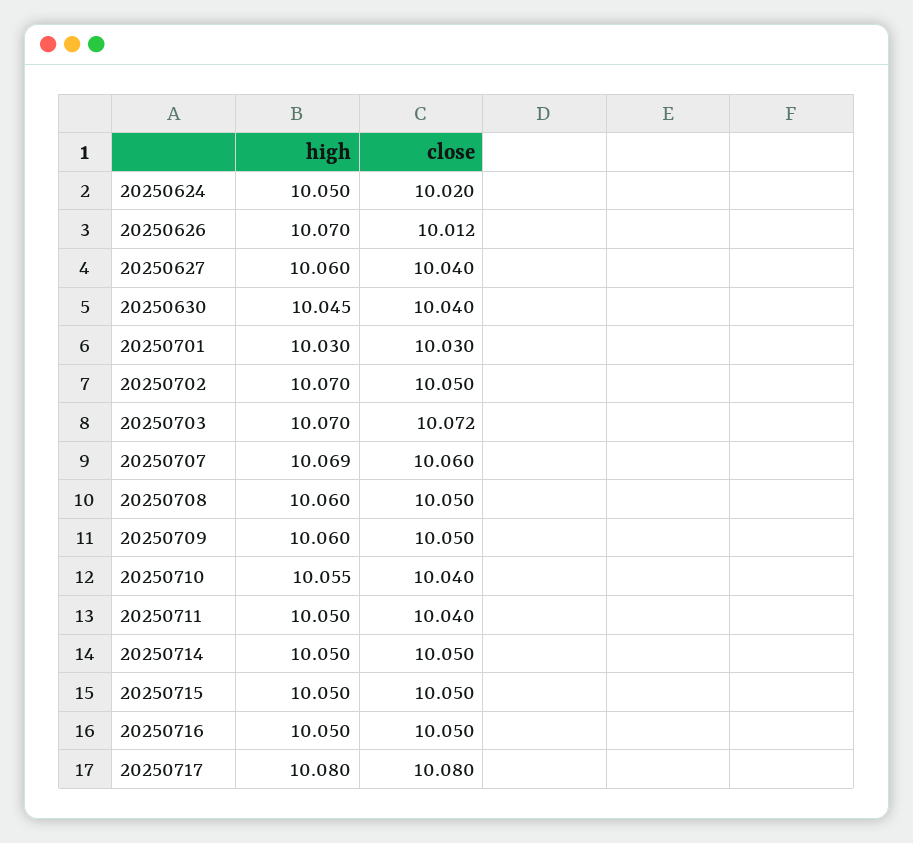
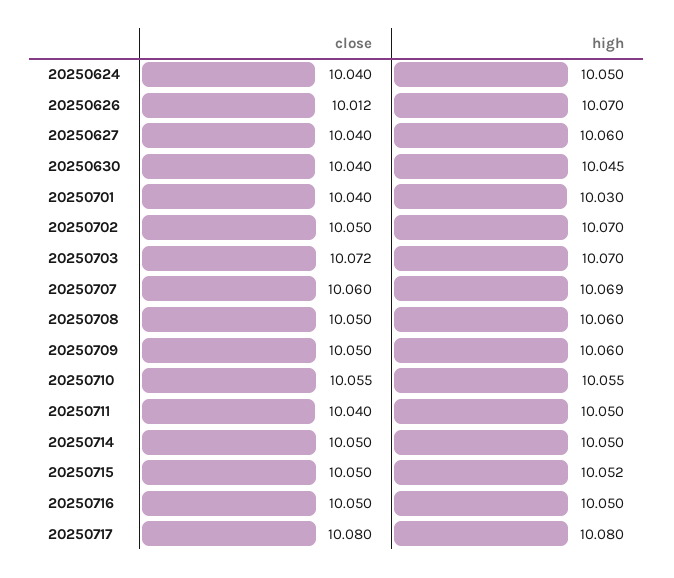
close, 20250624: 10.02 -> 10.04
close, 20250701: 10.03 -> 10.04
close, 20250710: 10.04 -> 10.055
high, 20250715: 10.05 -> 10.052

